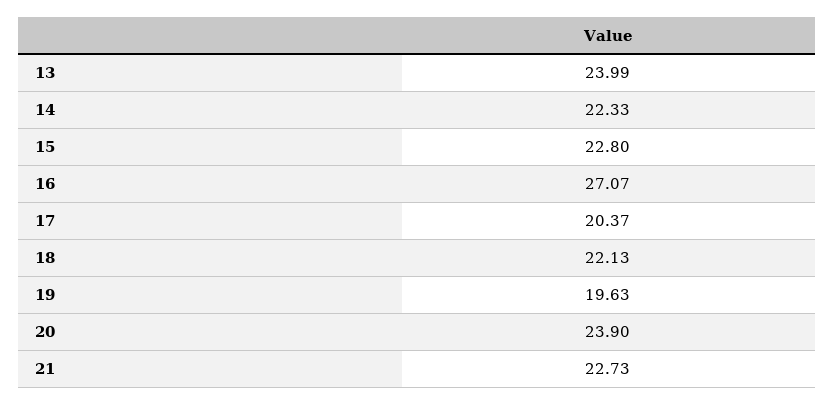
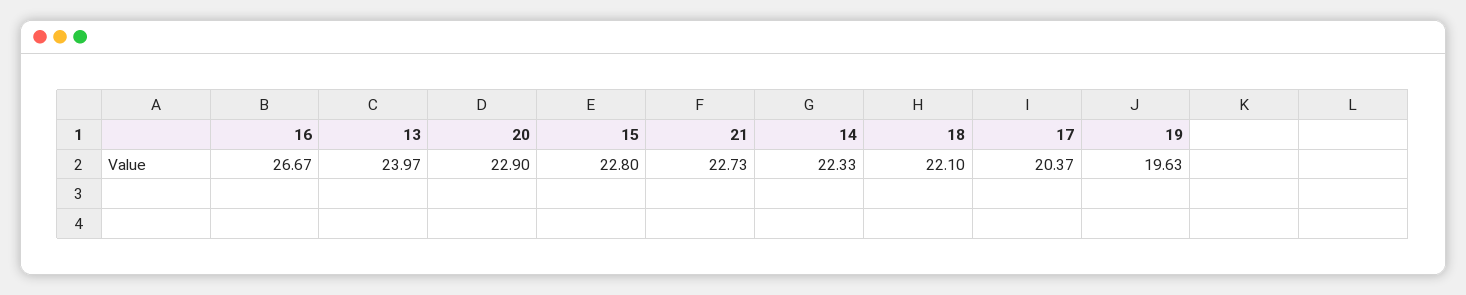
13: 23.99 -> 23.97
16: 27.07 -> 26.67
18: 22.13 -> 22.1
20: 23.9 -> 22.9

